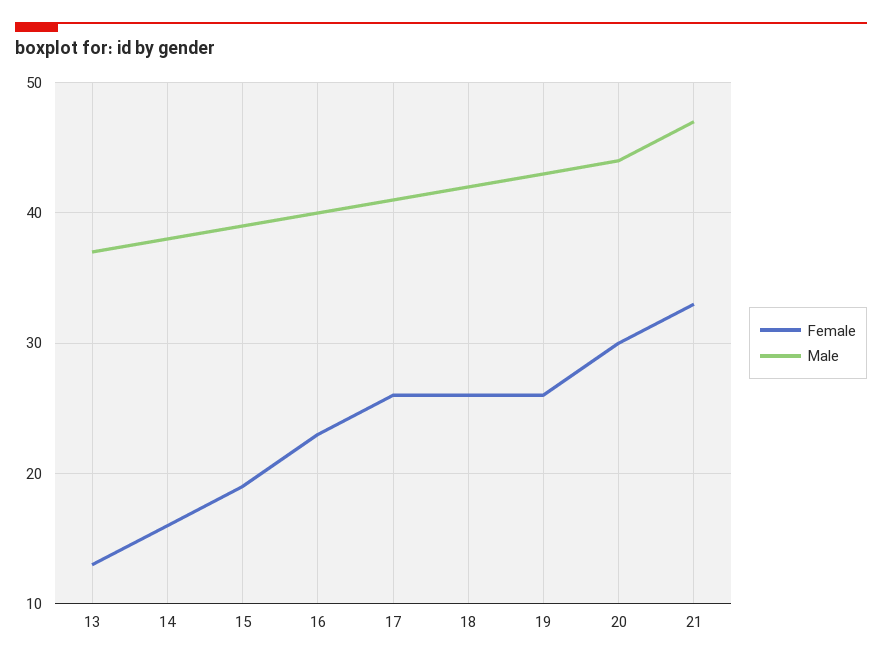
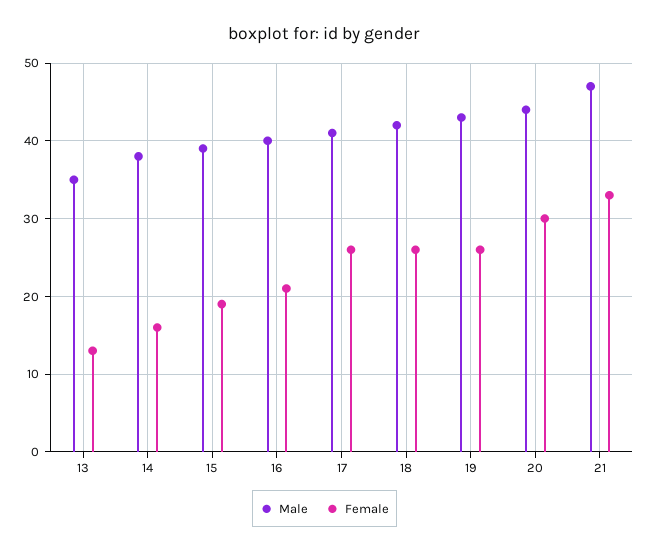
Male, 13: 37 -> 35
Female, 16: 23 -> 21

